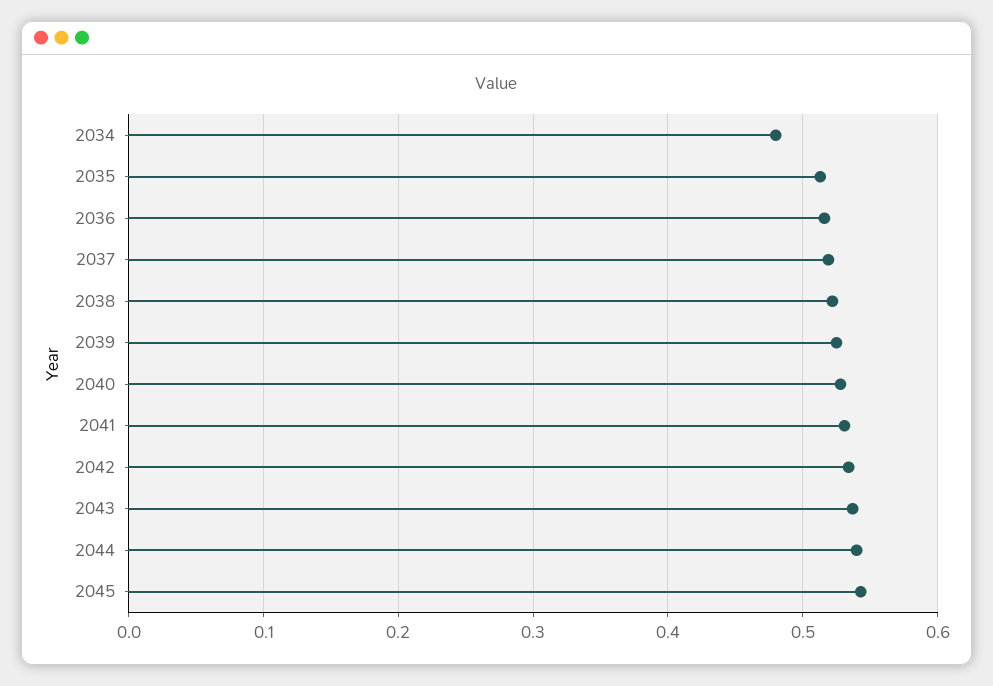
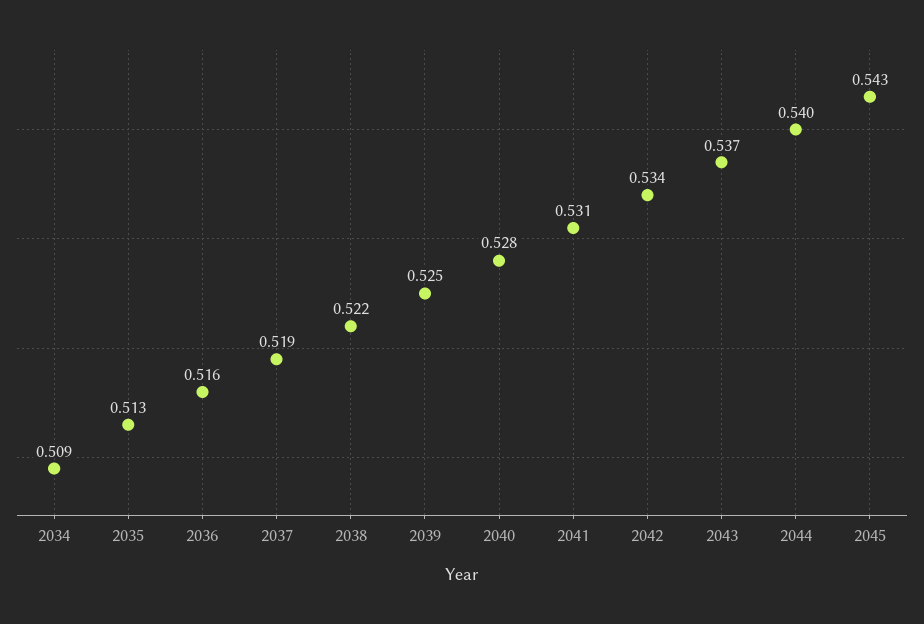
2034: 0.48 -> 0.509

